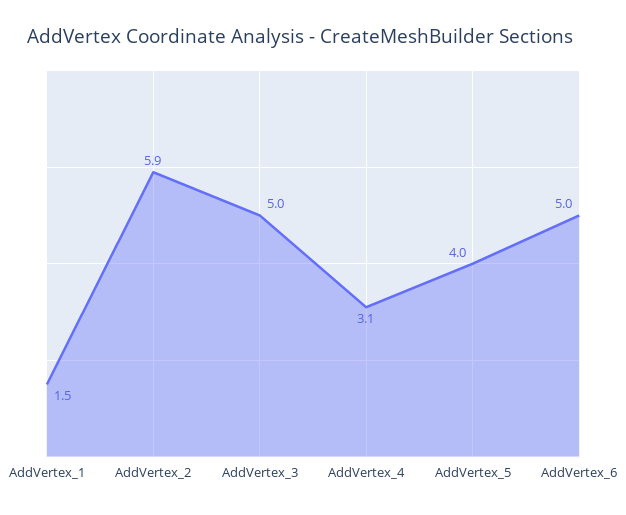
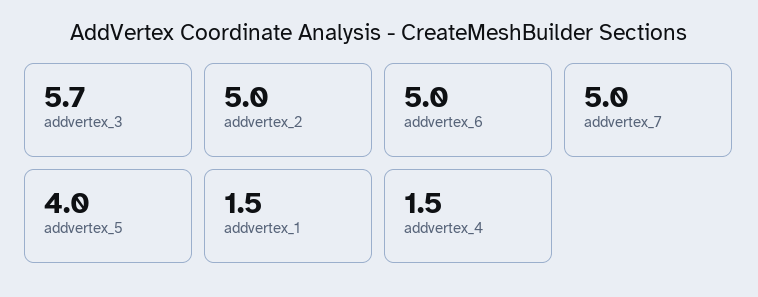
AddVertex_2: 5.9 -> 5
AddVertex_3: 5 -> 5.7
AddVertex_4: 3.1 -> 1.5
addvertex_7: none -> 5

